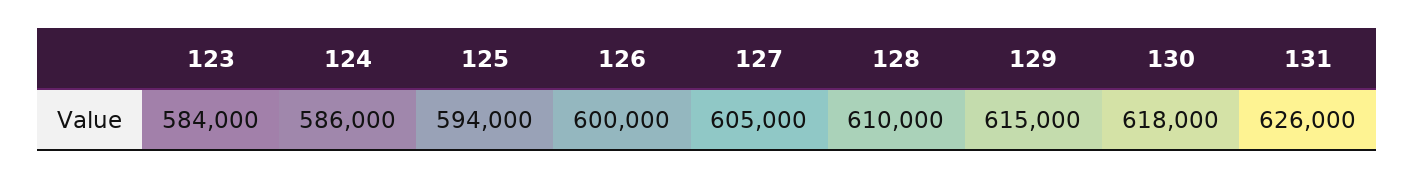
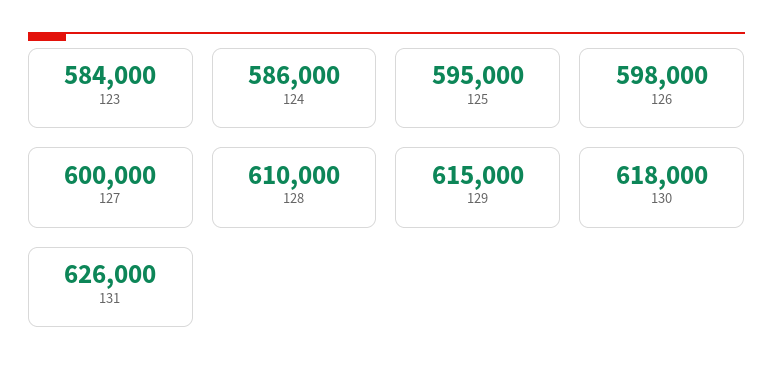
125: 594000 -> 595000
126: 600000 -> 598000
127: 605000 -> 600000

